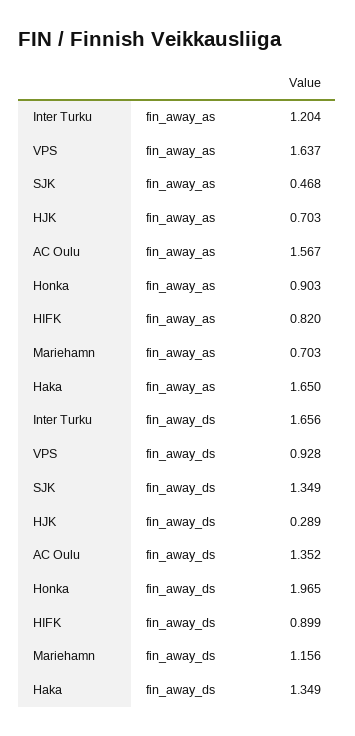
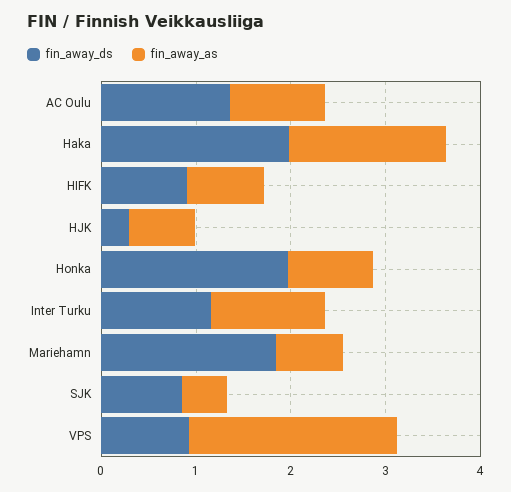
fin_away_as, VPS: 1.637 -> 2.2
fin_away_as, AC Oulu: 1.567 -> 1
fin_away_ds, Inter Turku: 1.656 -> 1.2
fin_away_ds, SJK: 1.349 -> 0.8
fin_away_ds, Mariehamn: 1.156 -> 1.8
fin_away_ds, Haka: 1.349 -> 2

